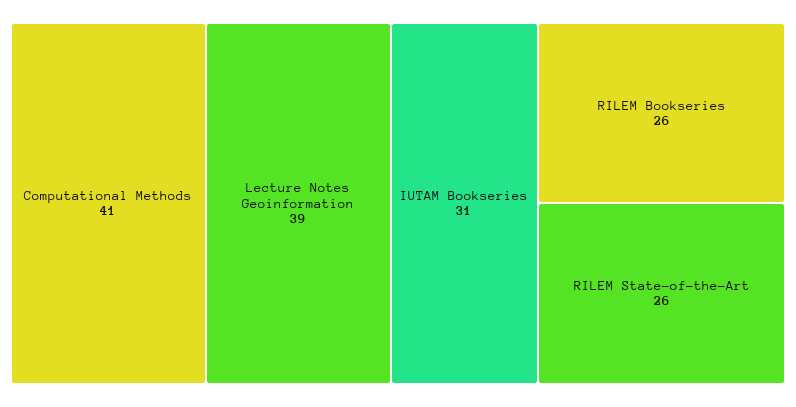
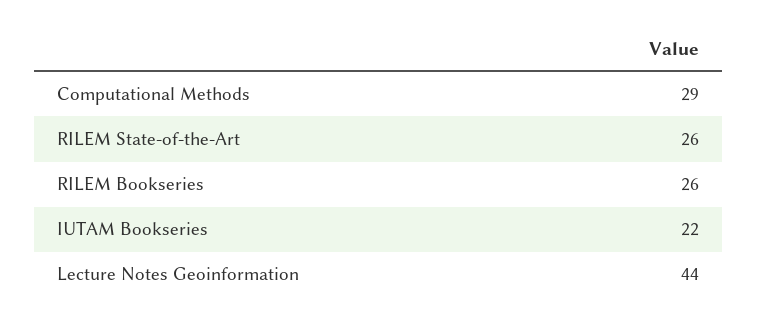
Computational Methods: 41 -> 29
Lecture Notes Geoinformation: 39 -> 44
IUTAM Bookseries: 31 -> 22

